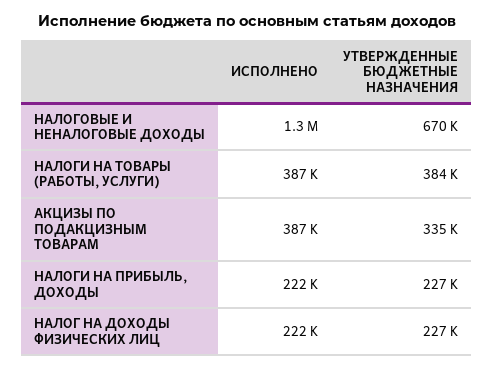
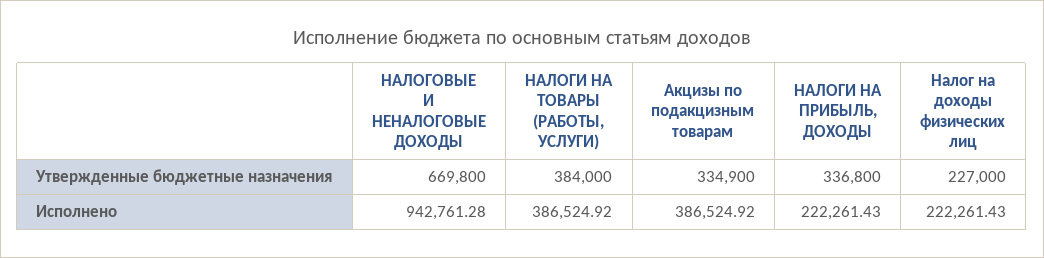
ИСПОЛНЕНО, НАЛОГОВЫЕ И НЕНАЛОГОВЫЕ ДОХОДЫ: 1300000 -> 942761.28
УТВЕРЖДЕННЫЕ БЮДЖЕТНЫЕ НАЗНАЧЕНИЯ, НАЛОГИ НА ПРИБЫЛЬ, ДОХОДЫ: 227000 -> 336800

